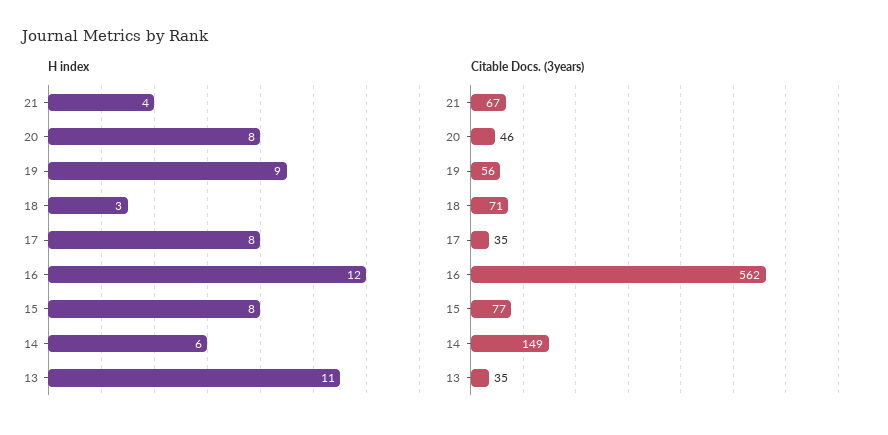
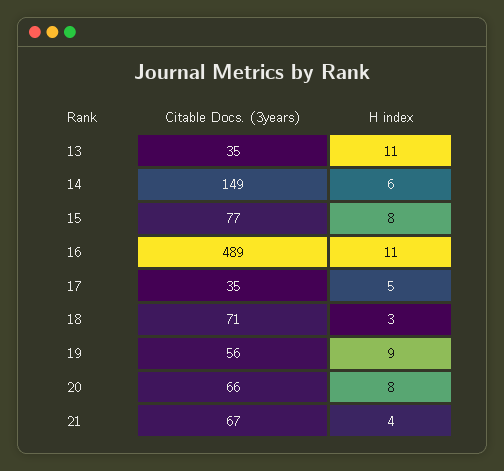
H index, 17: 8 -> 5
H index, 16: 12 -> 11
Citable Docs. (3years), 20: 46 -> 66
Citable Docs. (3years), 16: 562 -> 489

